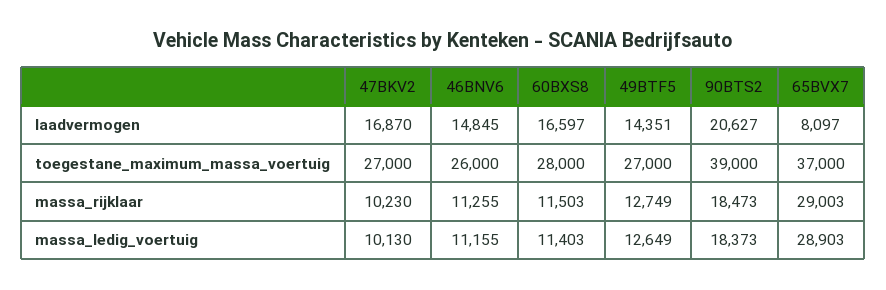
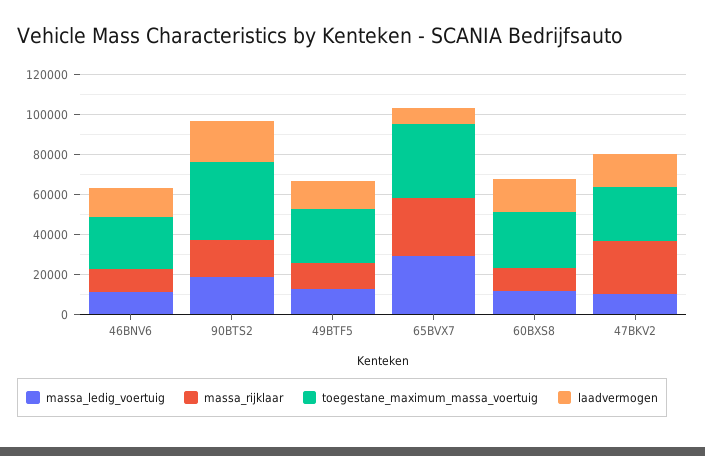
massa_rijklaar, 47BKV2: 10230 -> 25000

